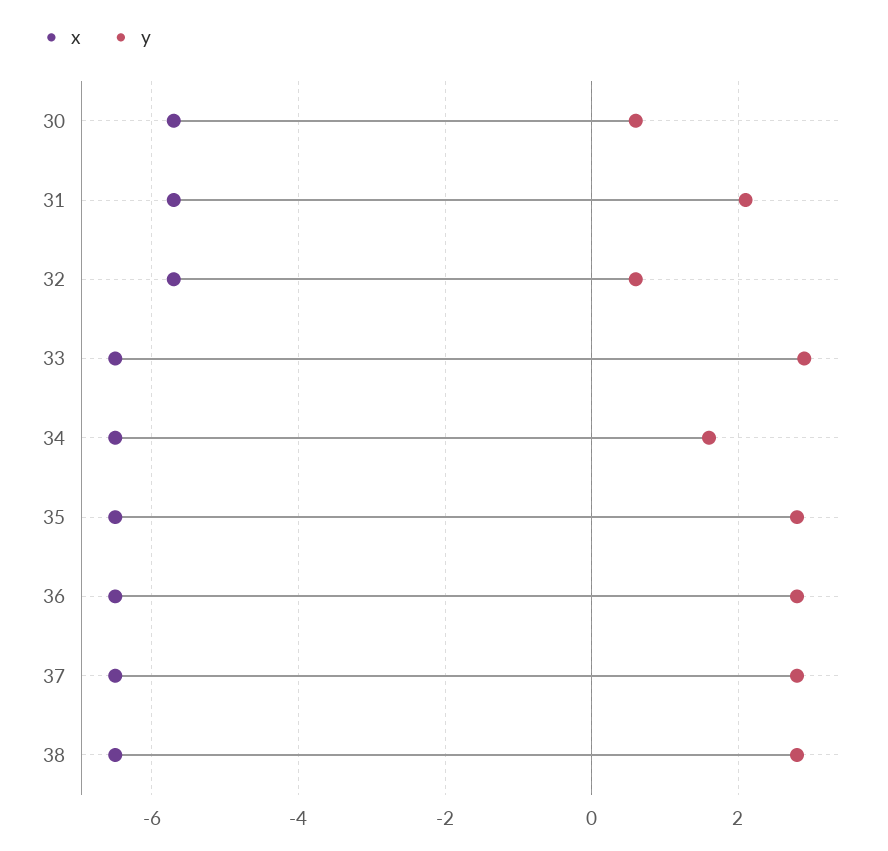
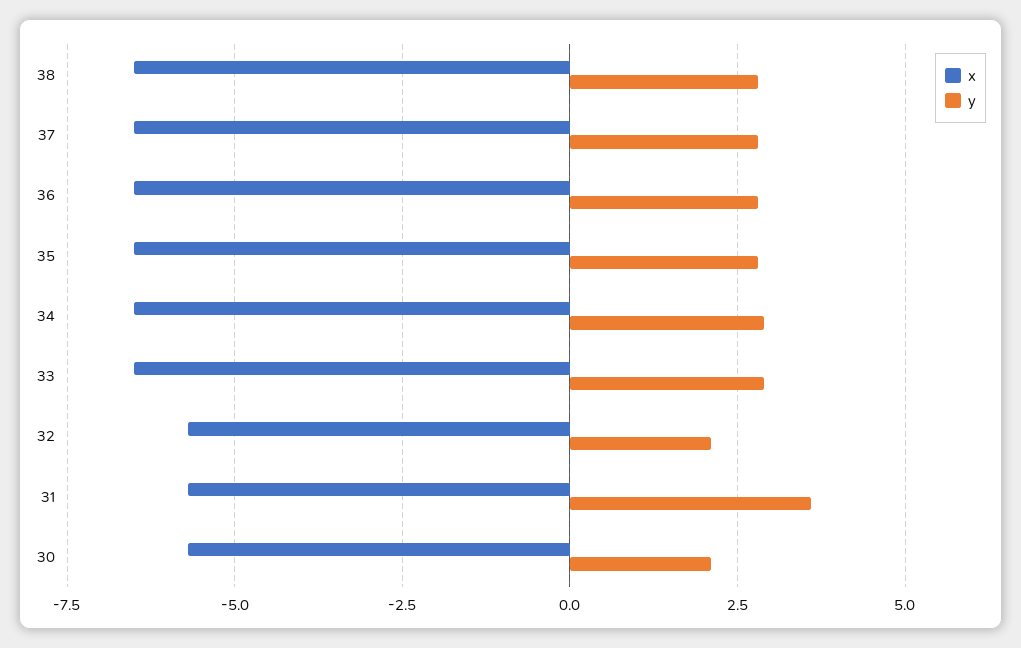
y, 30: 0.5 -> 2
y, 31: 2 -> 3.5
y, 32: 0.5 -> 2
y, 34: 1.5 -> 3

